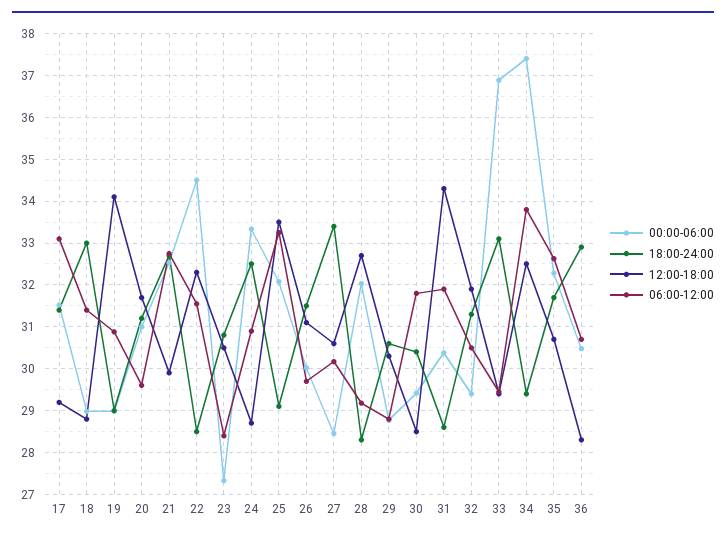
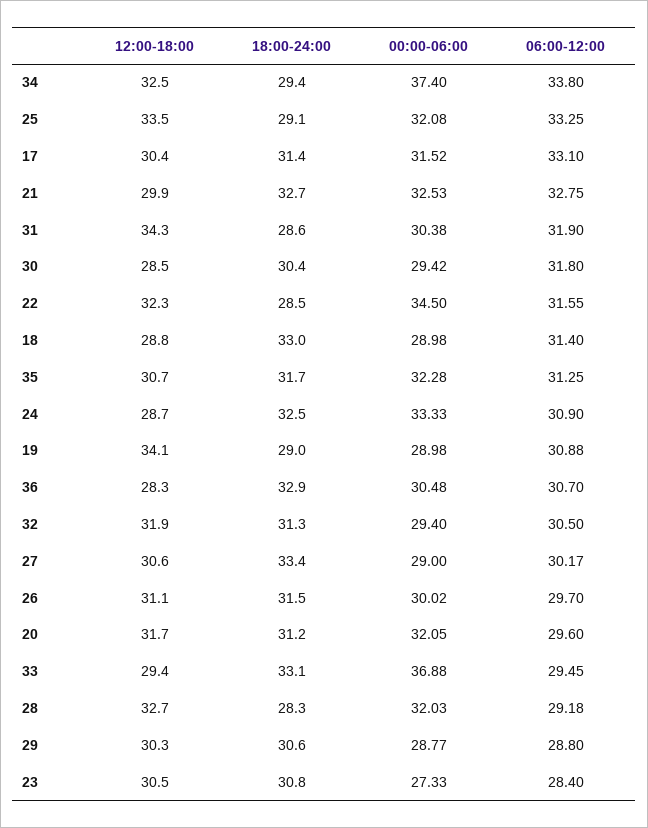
12:00-18:00, 17: 29.2 -> 30.4
00:00-06:00, 20: 31 -> 32.05
00:00-06:00, 27: 28.4 -> 29
06:00-12:00, 35: 32.6 -> 31.25

